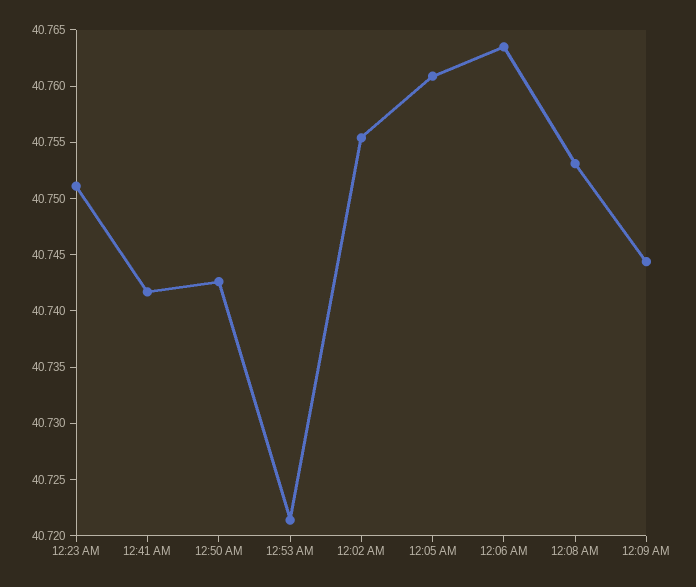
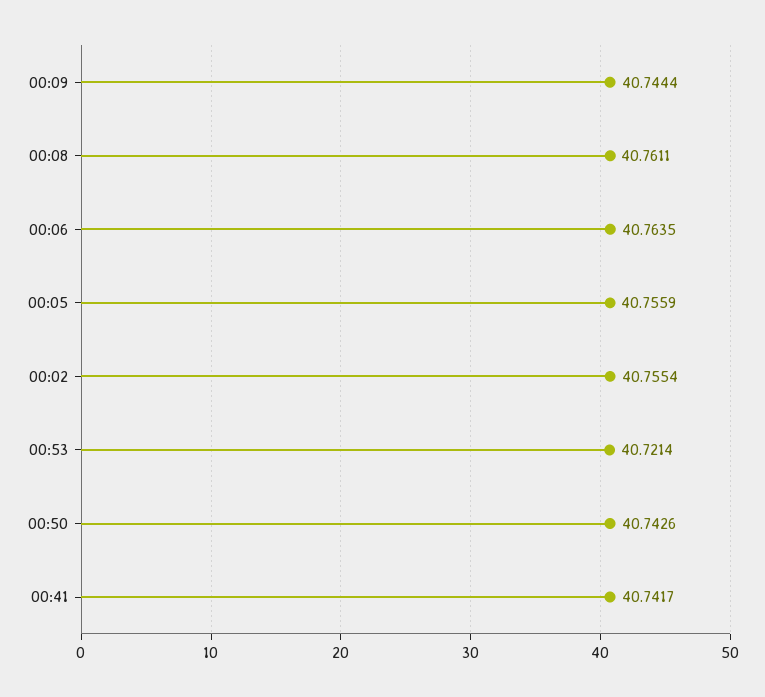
12:23 AM: 40.751 -> none
12:05 AM: 40.761 -> 40.7559
12:08 AM: 40.753 -> 40.7611

